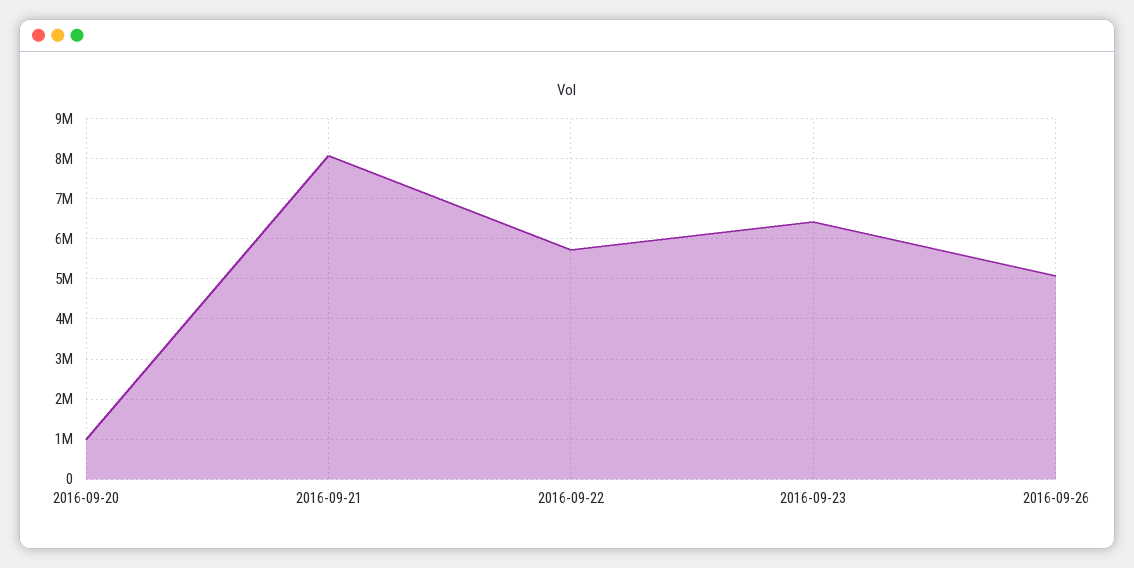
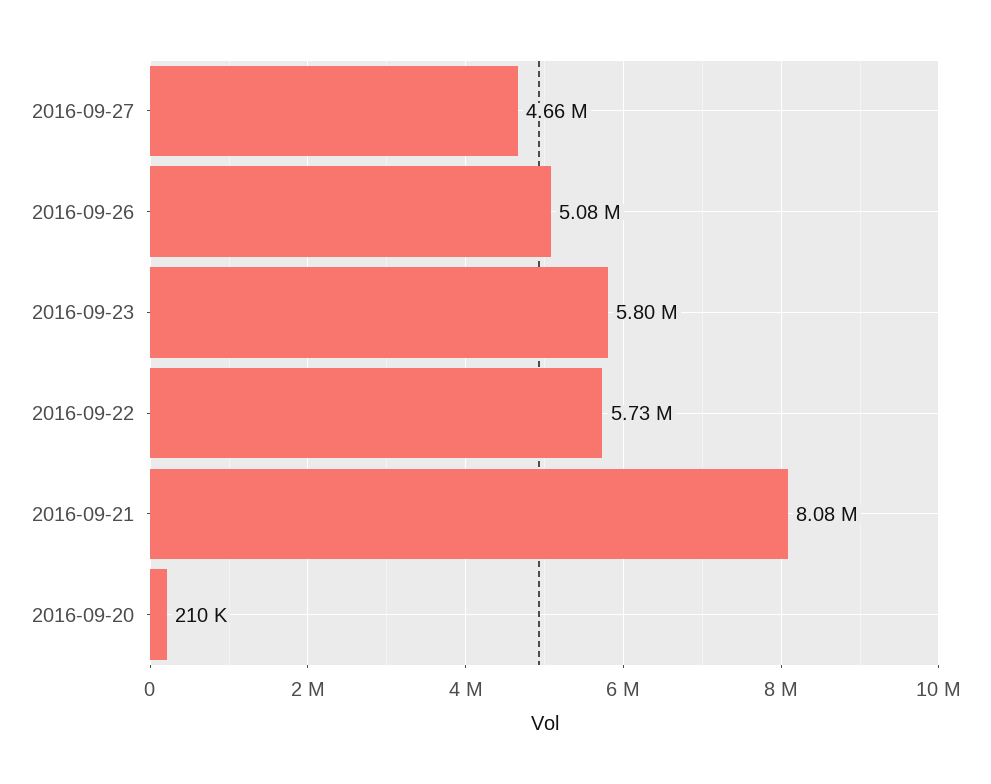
2016-09-20: 1000000 -> 210000
2016-09-23: 6400000 -> 5800000
2016-09-27: none -> 4660000

